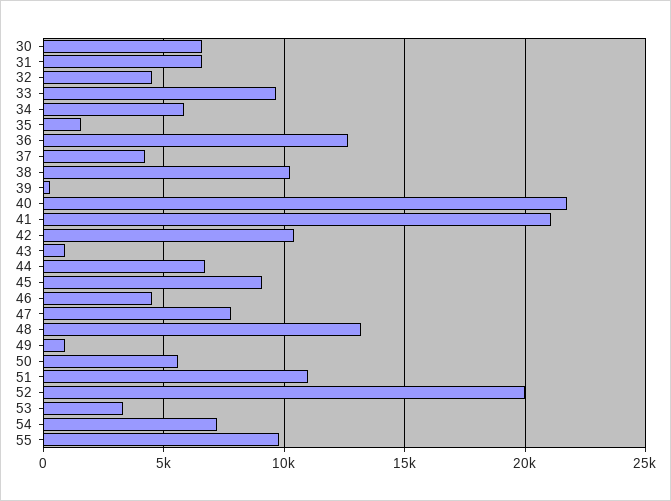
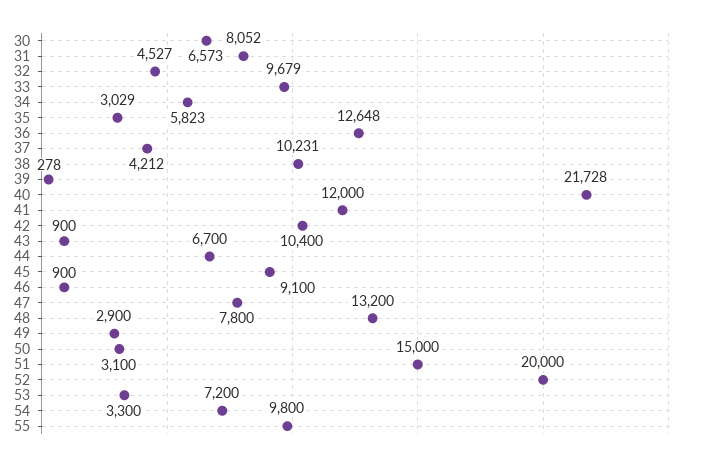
31: 6500 -> 8052
35: 1500 -> 3029
41: 21000 -> 12000
46: 4500 -> 900
49: 1000 -> 2900
50: 5500 -> 3100
51: 11000 -> 15000

